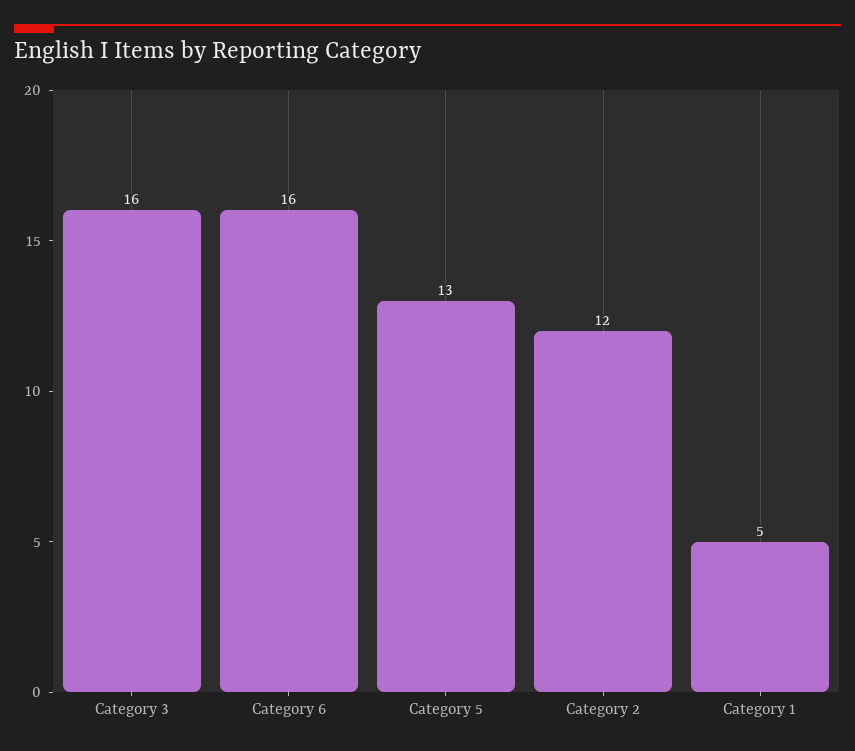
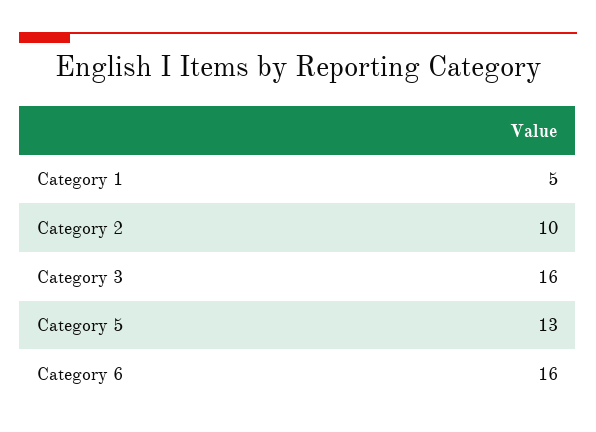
Category 2: 12 -> 10

